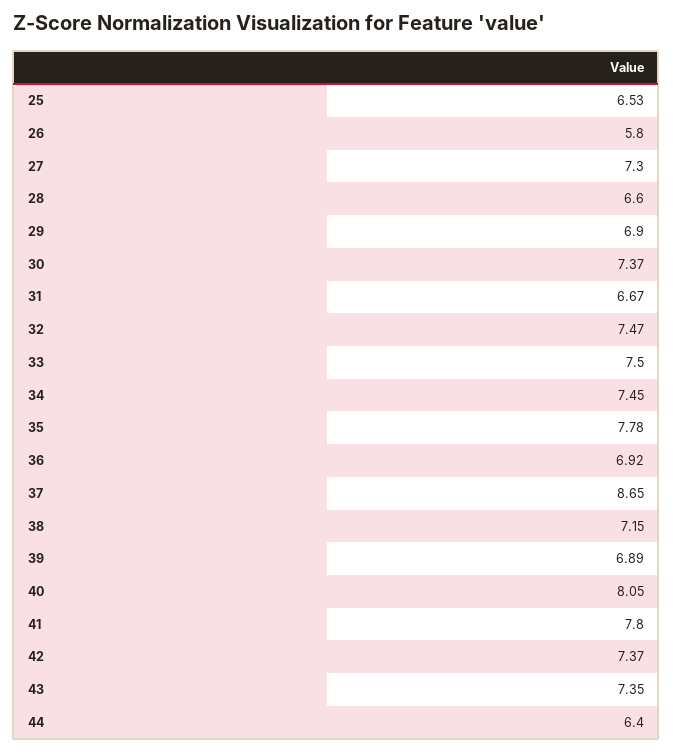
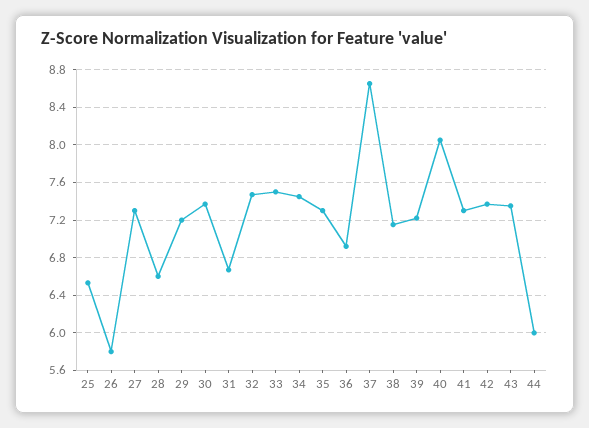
29: 6.9 -> 7.2
35: 7.78 -> 7.3
39: 6.89 -> 7.2
41: 7.8 -> 7.3
44: 6.4 -> 6

